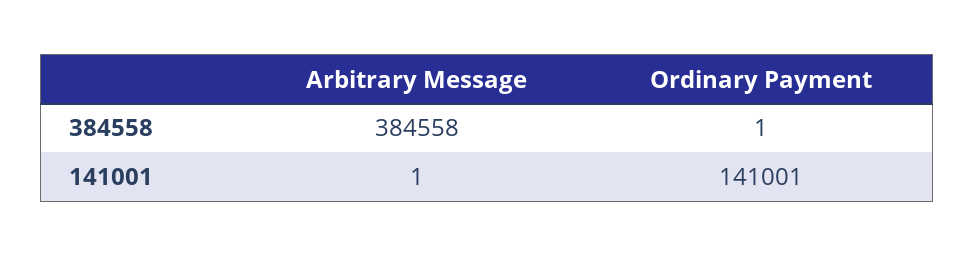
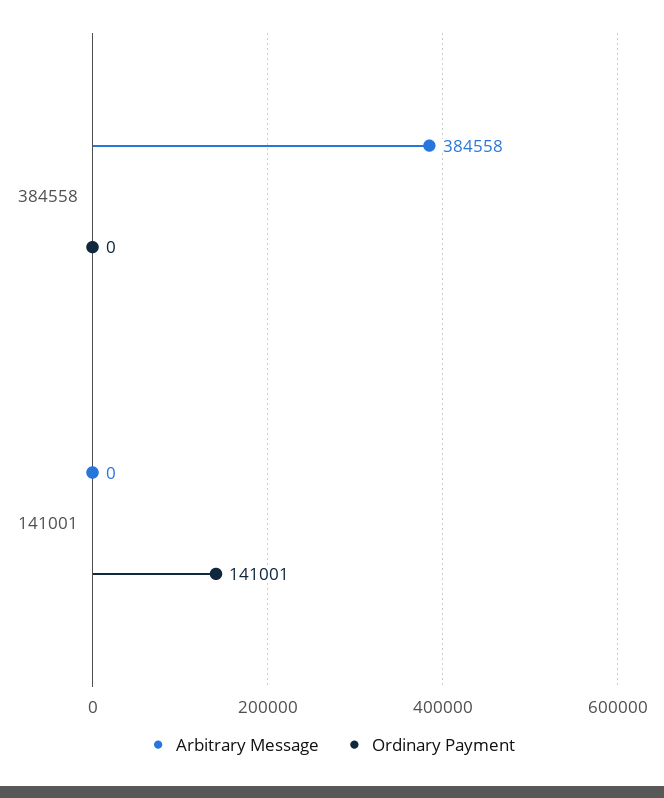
Ordinary Payment, 384558: 1 -> 0
Arbitrary Message, 141001: 1 -> 0

